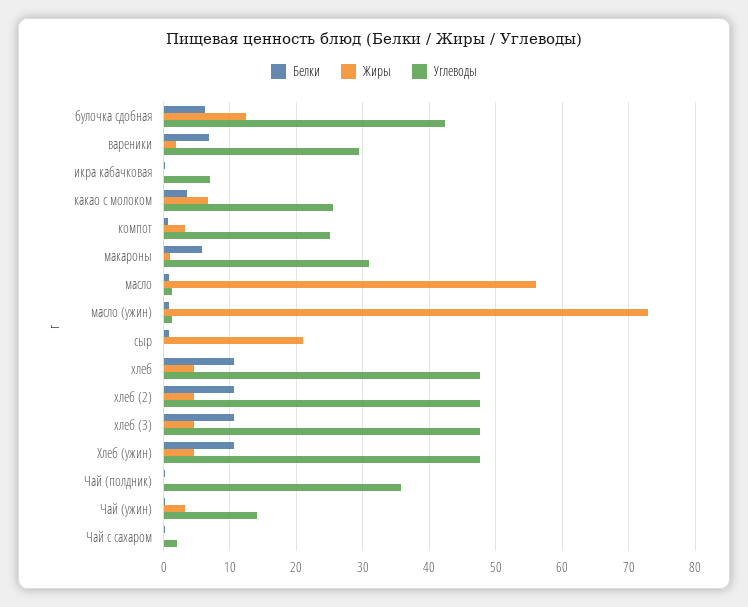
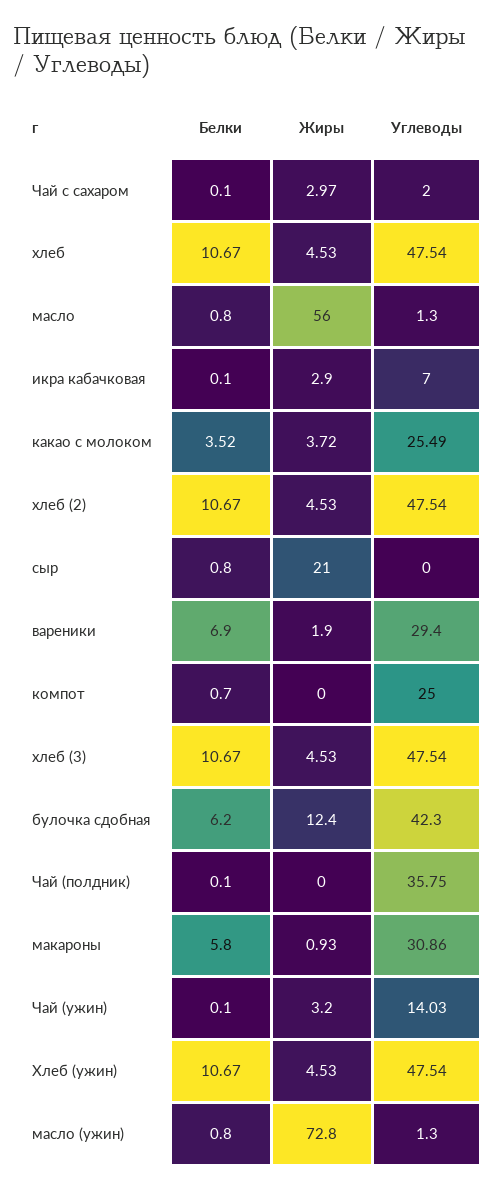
Жиры, икра кабачковая: 0 -> 2.9
Жиры, какао с молоком: 7 -> 3.72
Жиры, компот: 3 -> 0
Жиры, Чай с сахаром: 0 -> 2.97

